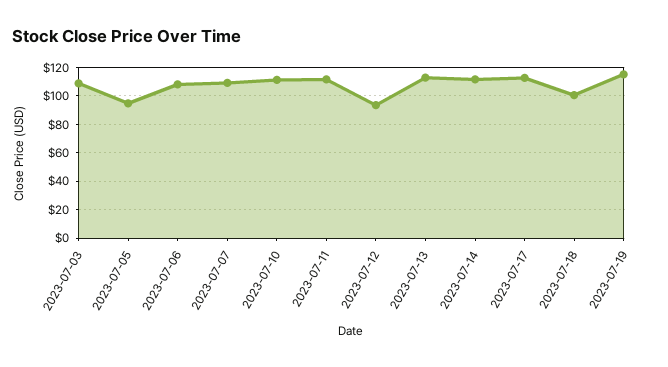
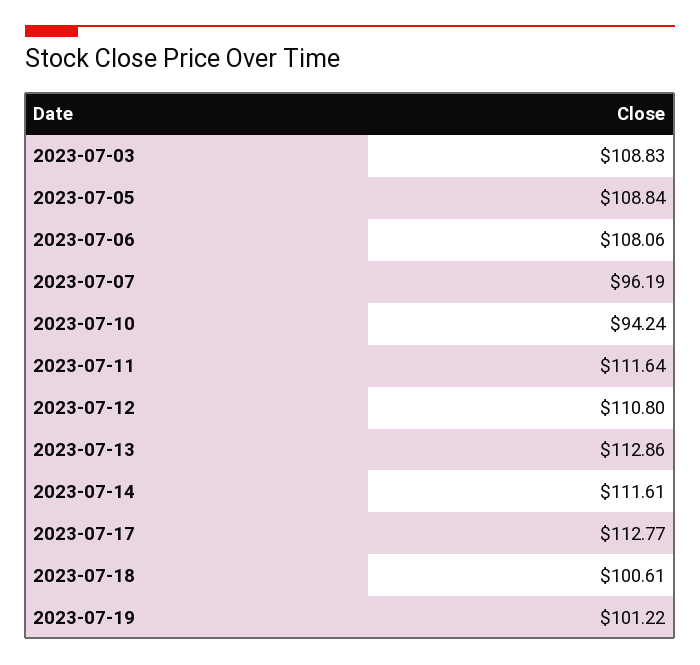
2023-07-05: 95 -> 108.84
2023-07-07: 110 -> 96.19
2023-07-10: 110 -> 94.24
2023-07-12: 95 -> 110.8
2023-07-19: 115 -> 101.22

